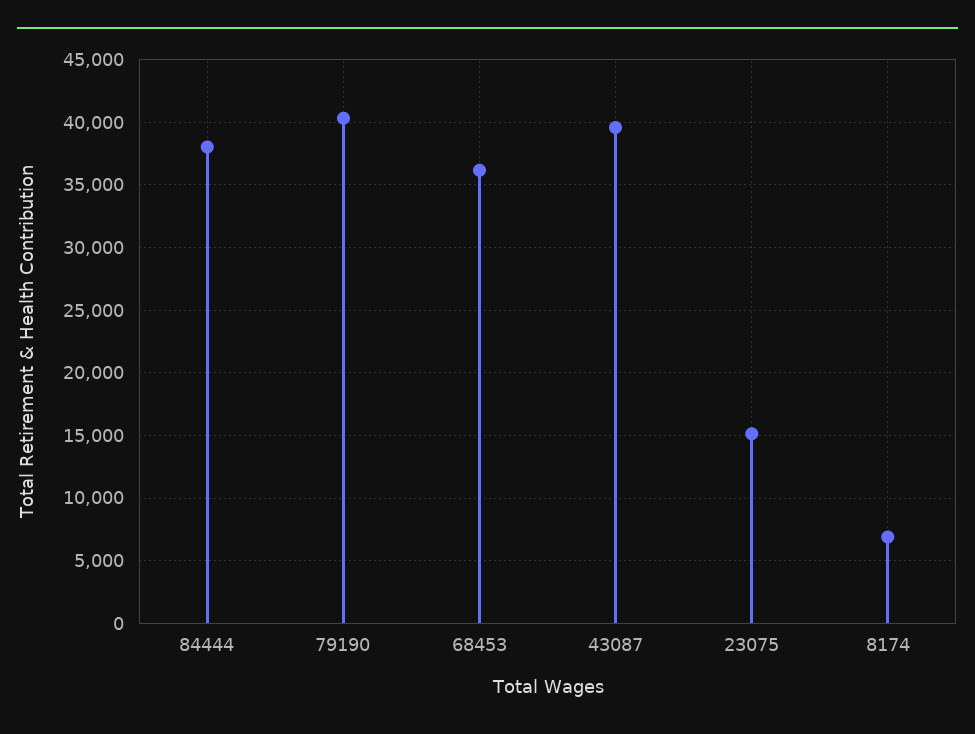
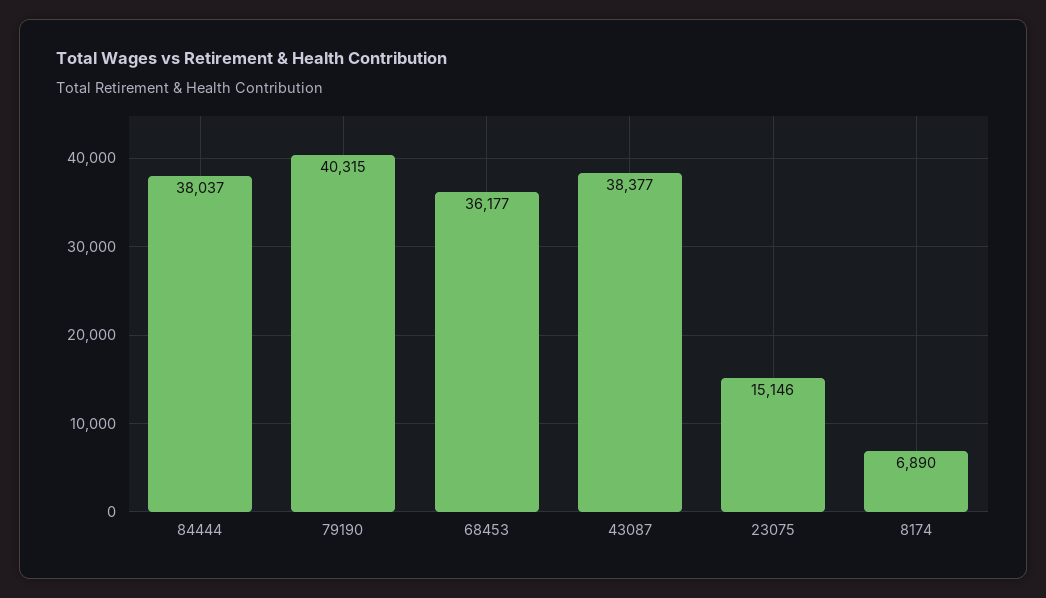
43087: 39500 -> 38377

